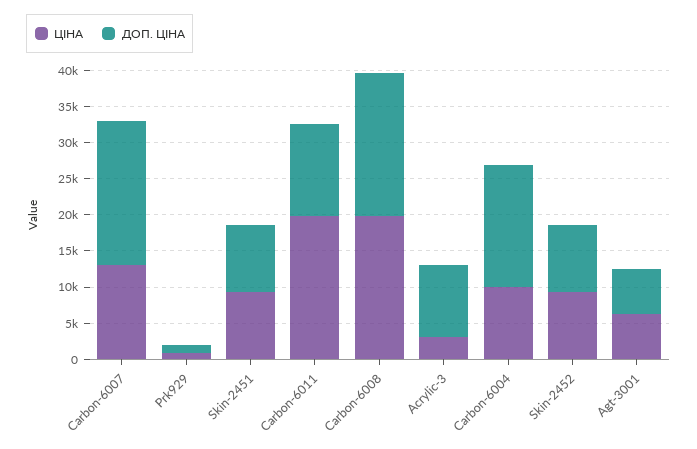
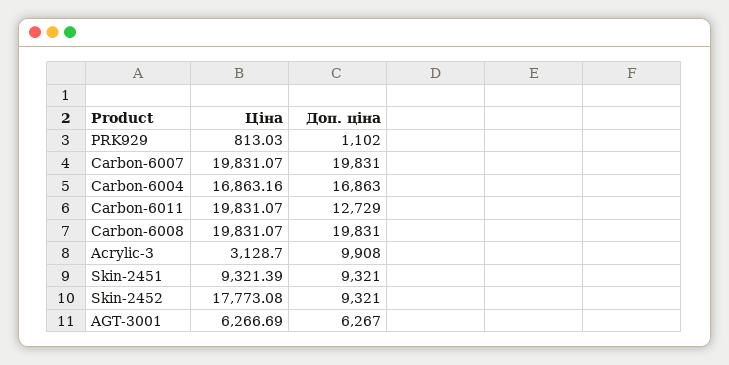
ЦІНА, Carbon-6007: 12500 -> 19831.07
ЦІНА, Carbon-6004: 10000 -> 16863.16
ЦІНА, Skin-2452: 10000 -> 17773.08

